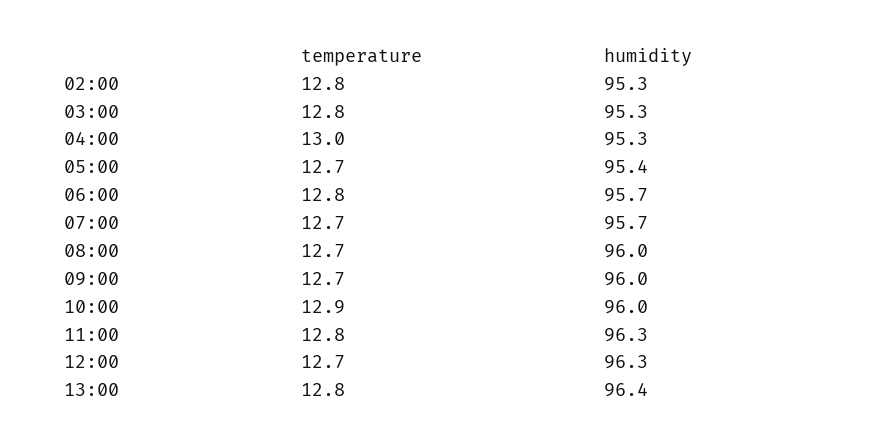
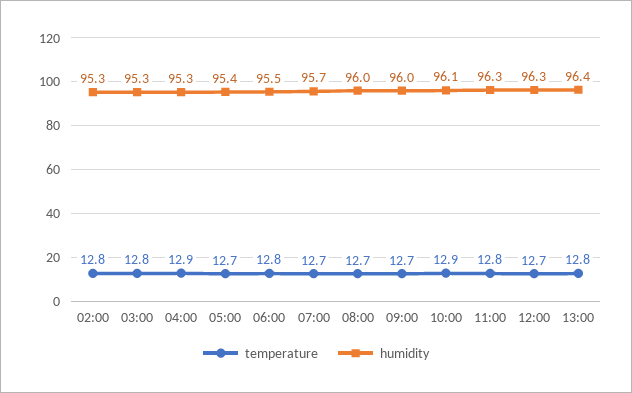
temperature, 04:00: 13 -> 12.9
humidity, 06:00: 95.7 -> 95.5
humidity, 10:00: 96 -> 96.1

